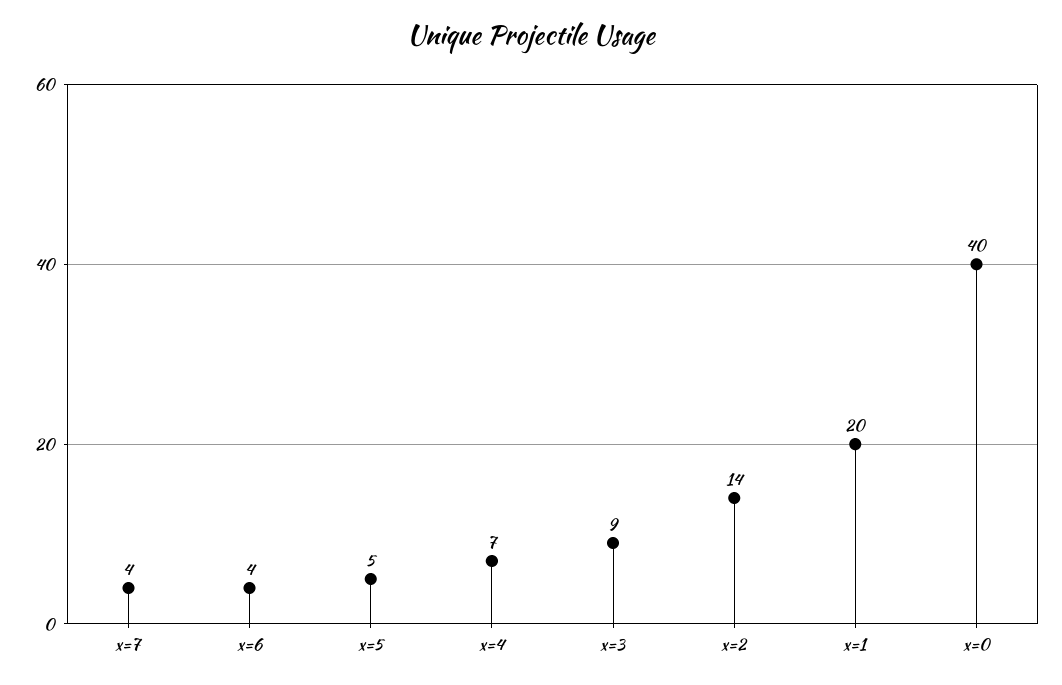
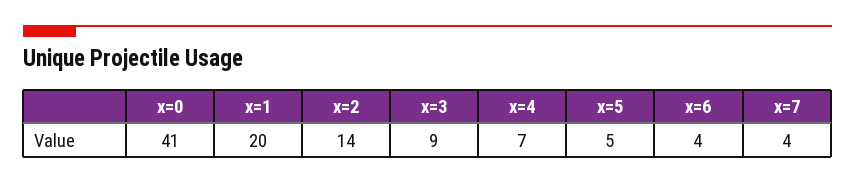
x=0: 40 -> 41

